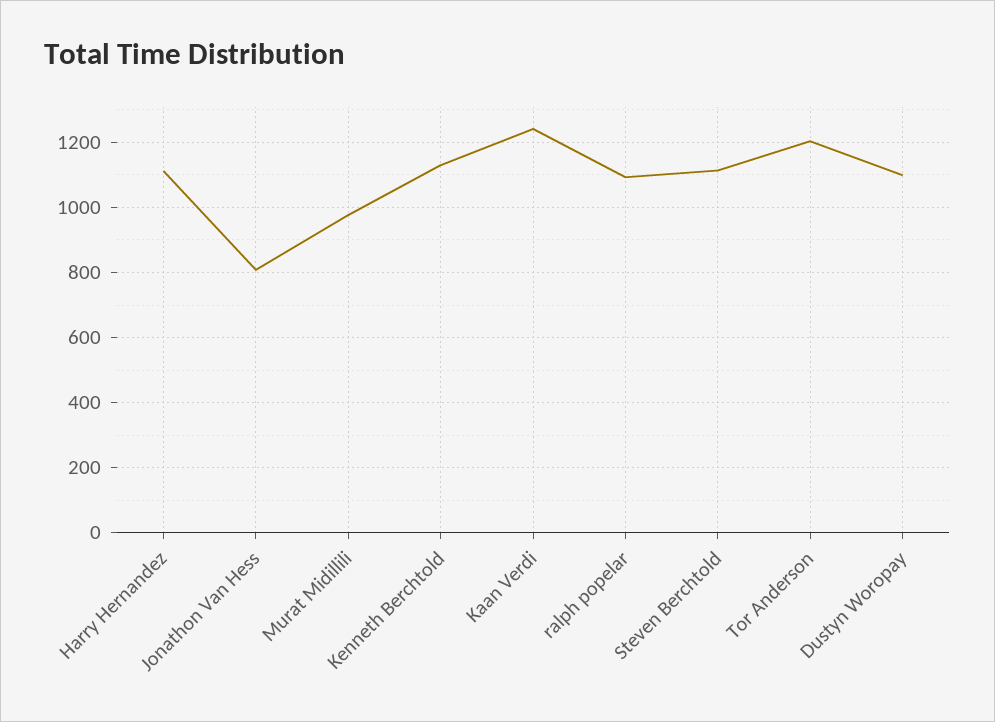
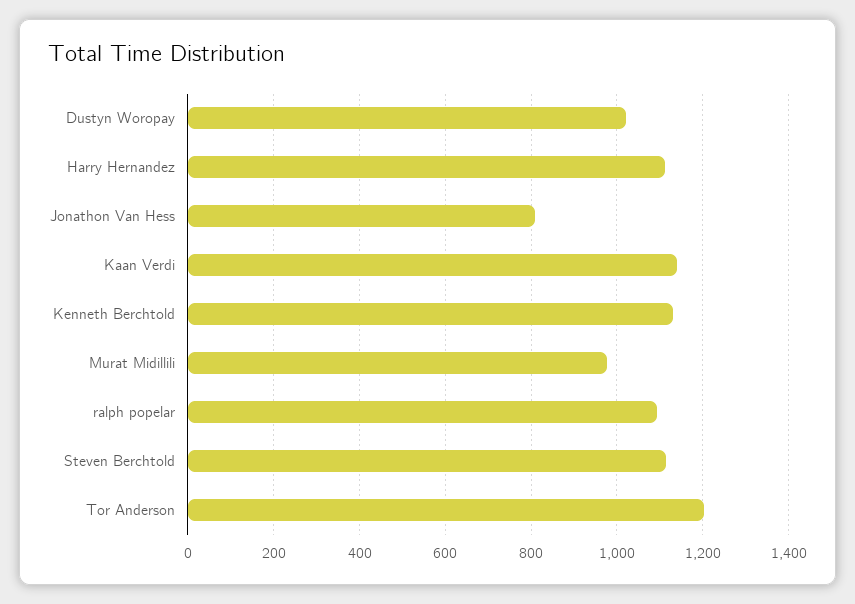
Kaan Verdi: 1240 -> 1140
Dustyn Woropay: 1100 -> 1020

